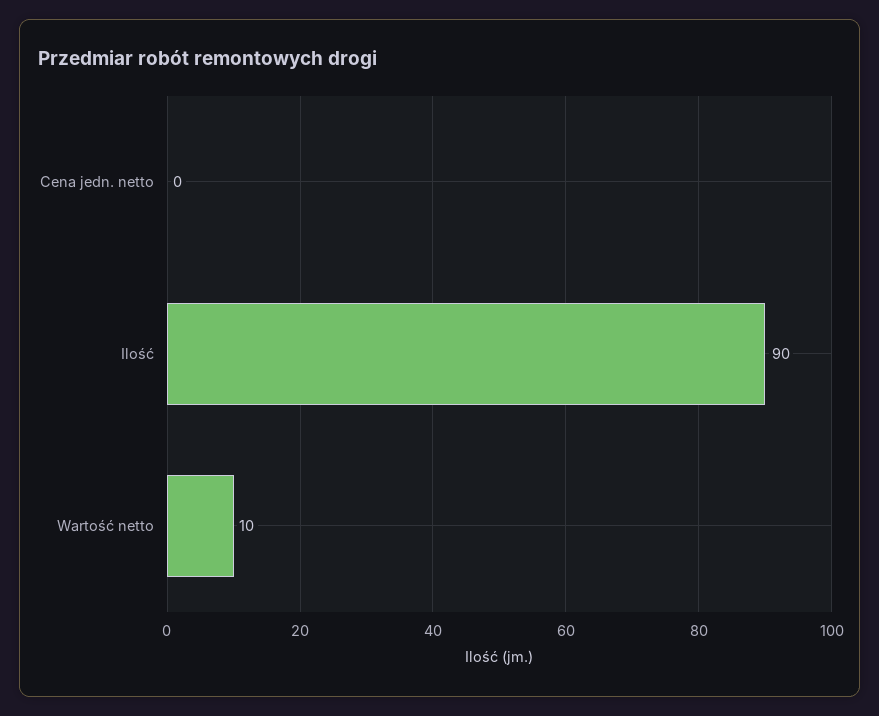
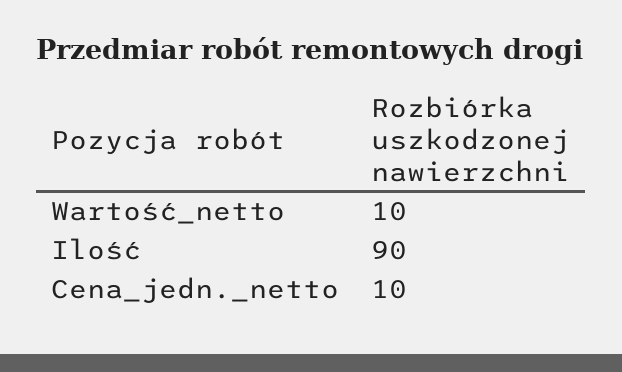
Cena jedn. netto: 0 -> 10

